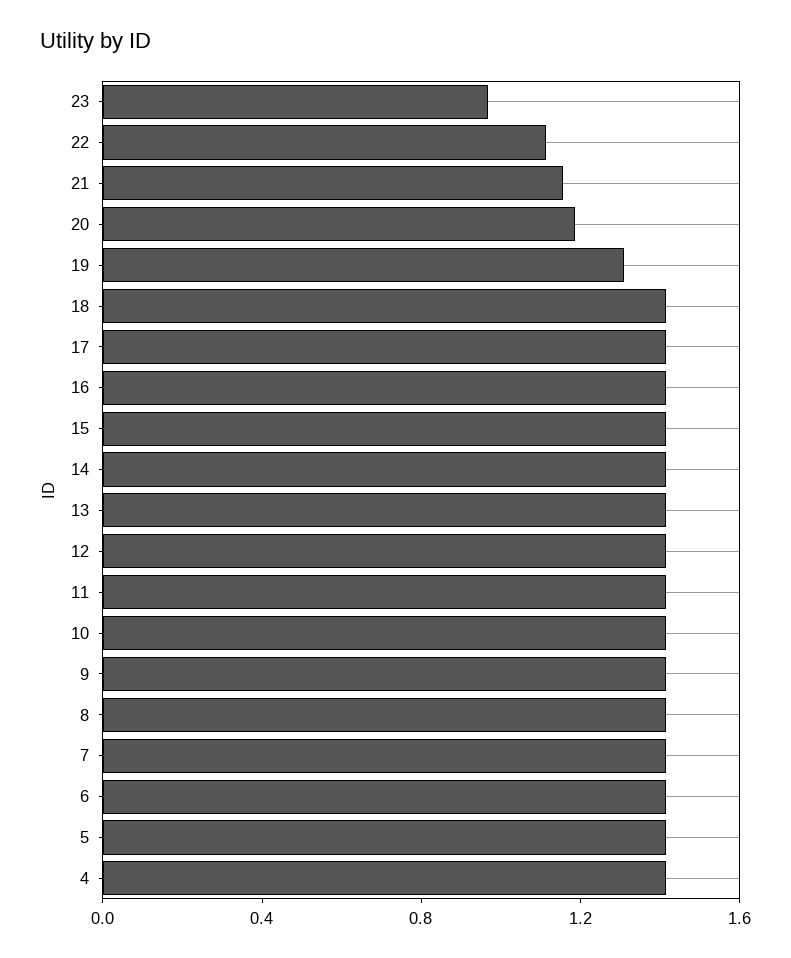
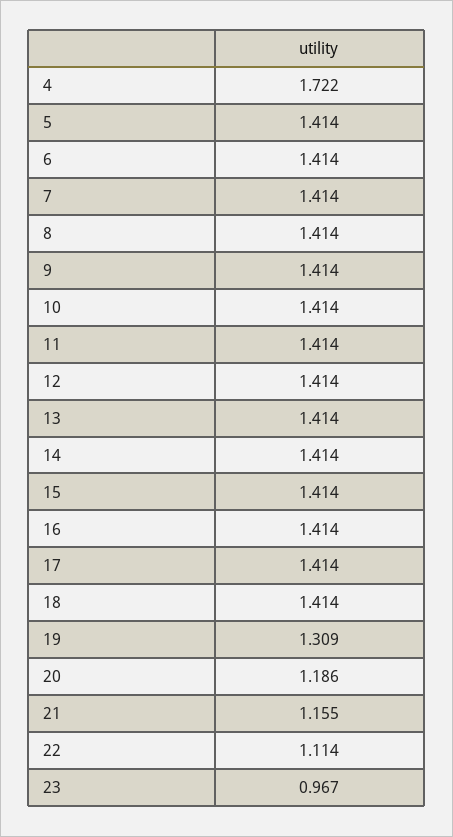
4: 1.4 -> 1.722

